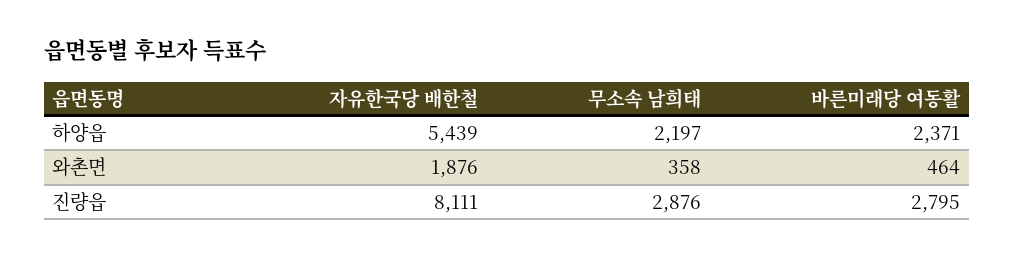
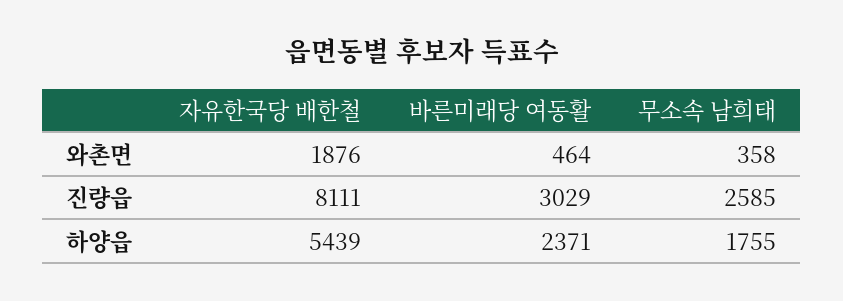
무소속 남희태, 하양읍: 2197 -> 1755
무소속 남희태, 진량읍: 2876 -> 2585
바른미래당 여동활, 진량읍: 2795 -> 3029

